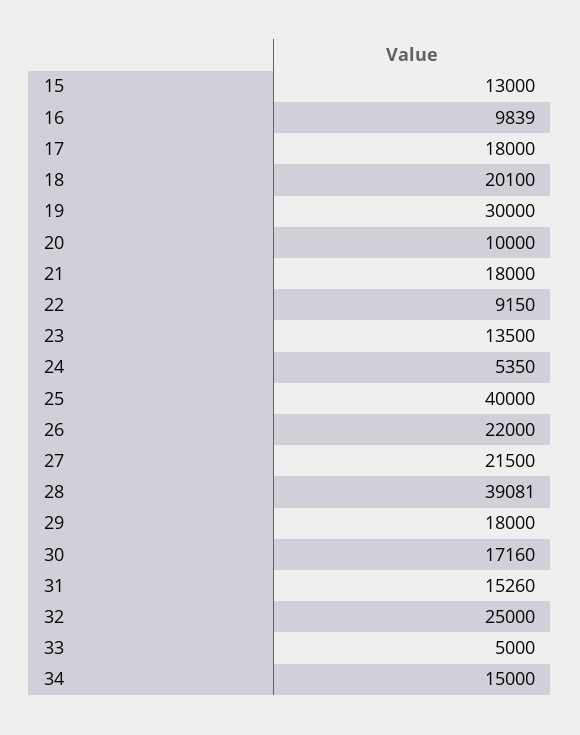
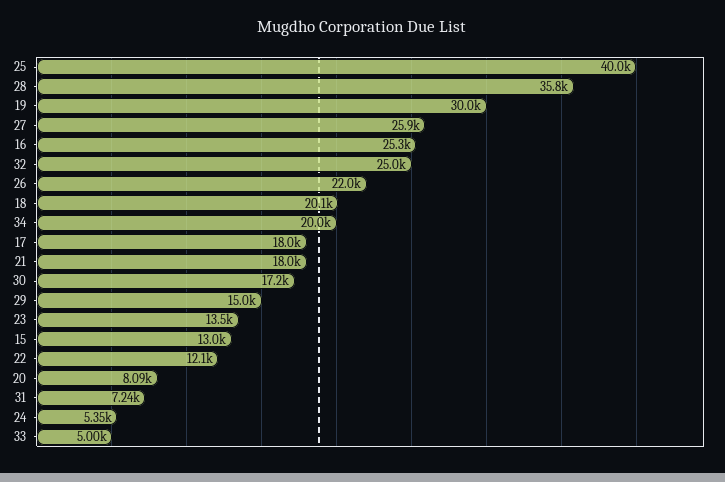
16: 9839 -> 25300
20: 10000 -> 8090
22: 9150 -> 12100
27: 21500 -> 25900
28: 39081 -> 35800
29: 18000 -> 15000
31: 15260 -> 7240
34: 15000 -> 20000

